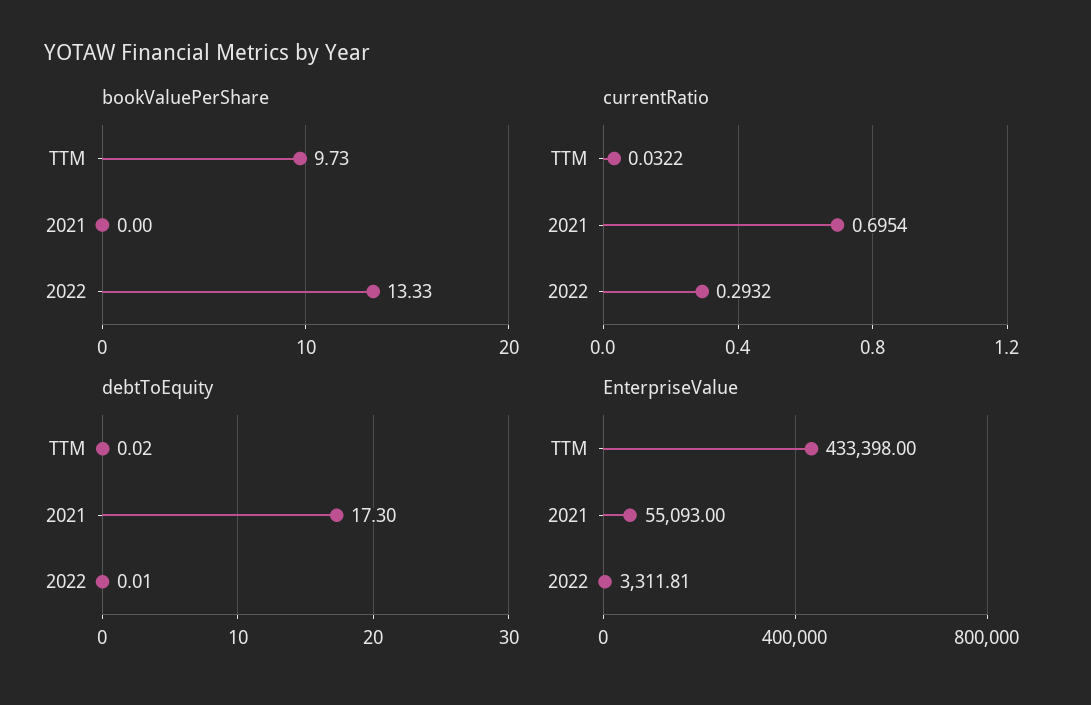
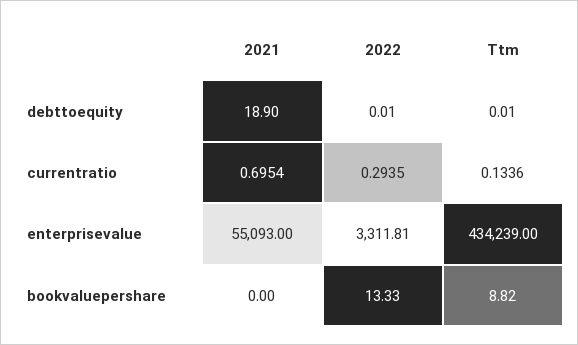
bookValuePerShare, TTM: 9.73 -> 8.82
currentRatio, TTM: 0.0322 -> 0.1336
currentRatio, 2022: 0.2932 -> 0.2935
debtToEquity, TTM: 0.02 -> 0.01
debtToEquity, 2021: 17.3 -> 18.9
EnterpriseValue, TTM: 433398 -> 434239

